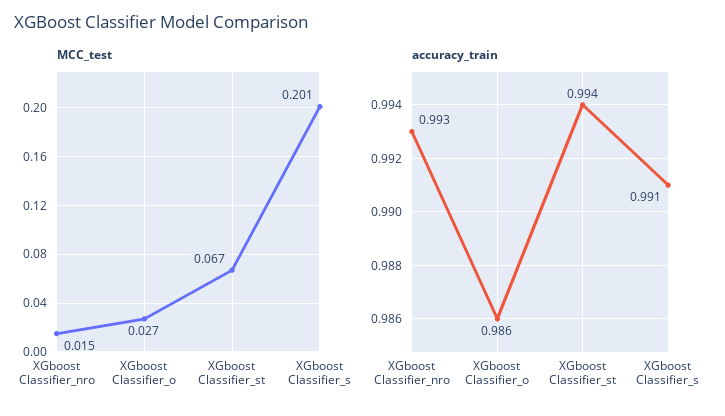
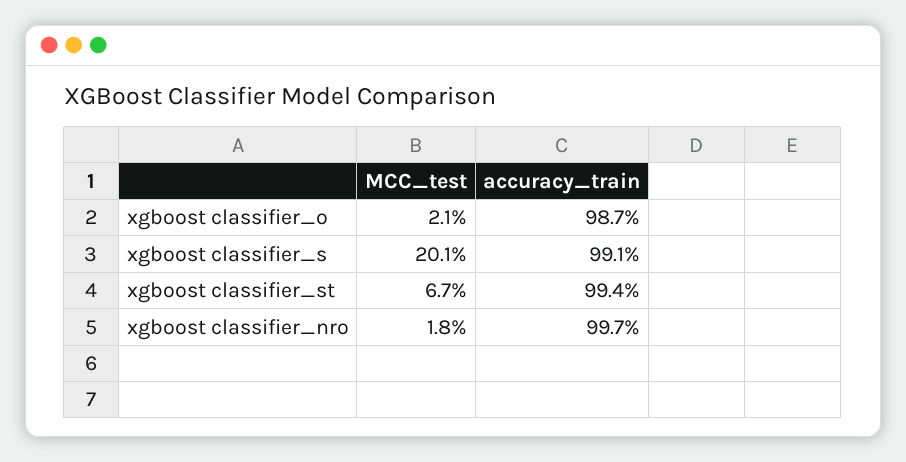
MCC_test, XGboost Classifier_nro: 0.015 -> 0.018
MCC_test, XGboost Classifier_o: 0.027 -> 0.021
accuracy_train, XGboost Classifier_nro: 0.993 -> 0.997
accuracy_train, XGboost Classifier_o: 0.986 -> 0.987

